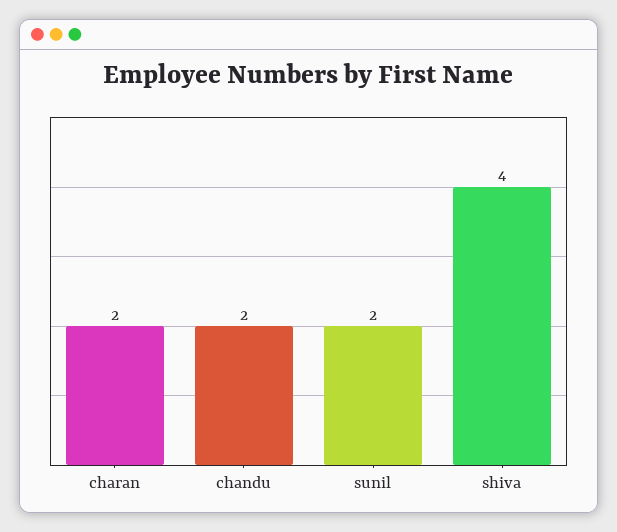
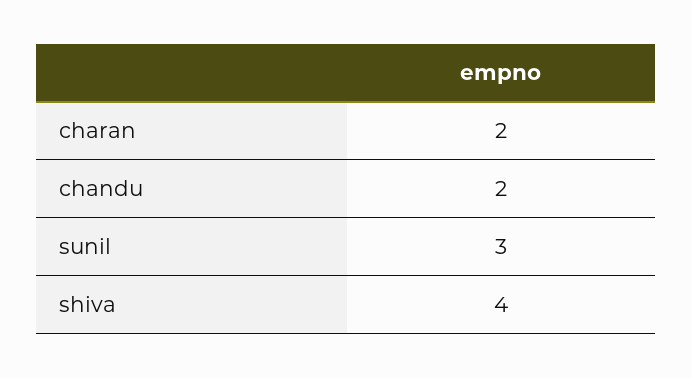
sunil: 2 -> 3

